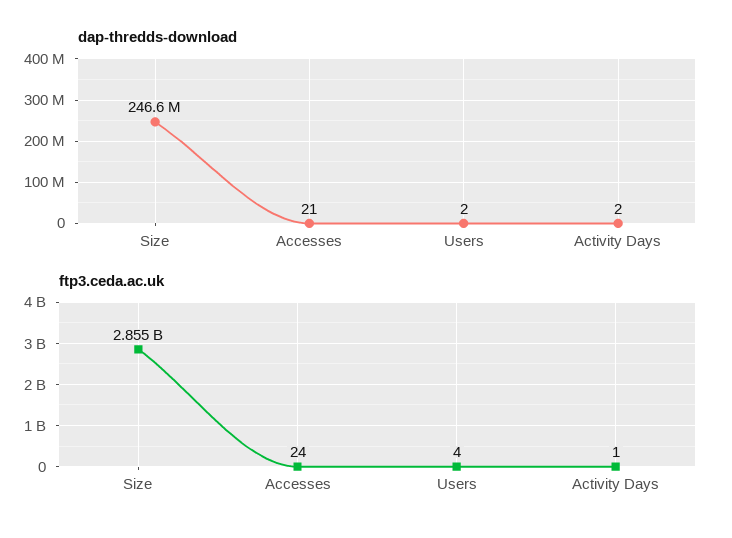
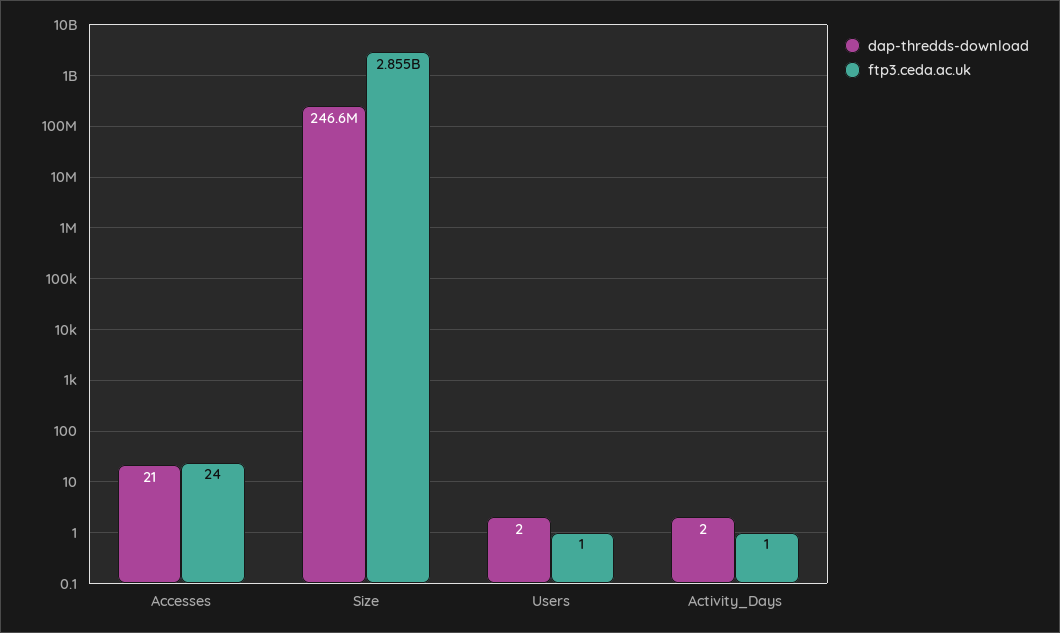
ftp3.ceda.ac.uk, Users: 4 -> 1

